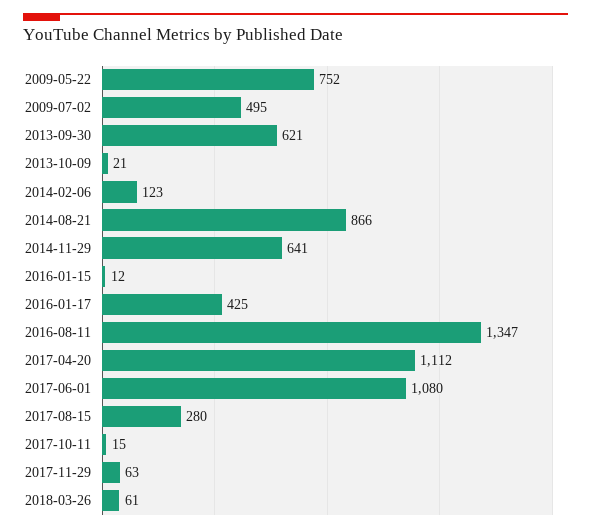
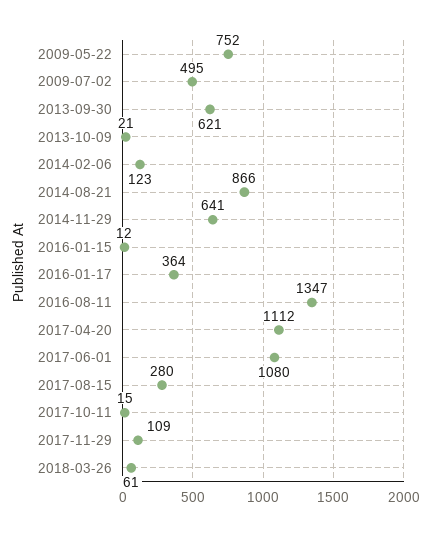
2016-01-17: 425 -> 364
2017-11-29: 63 -> 109

